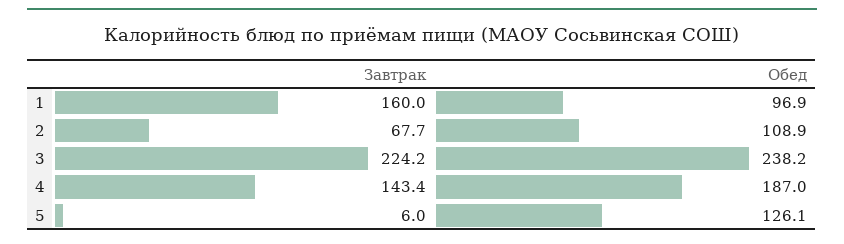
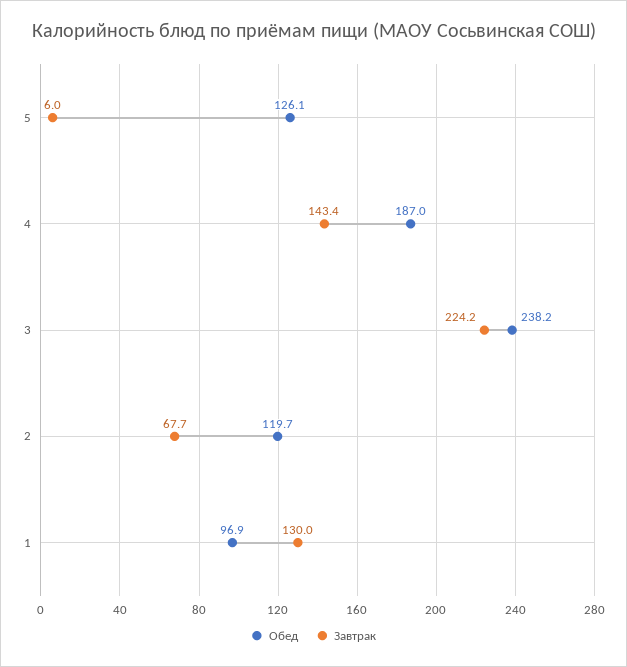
Завтрак, 1: 160 -> 130
Обед, 2: 108.9 -> 119.7

